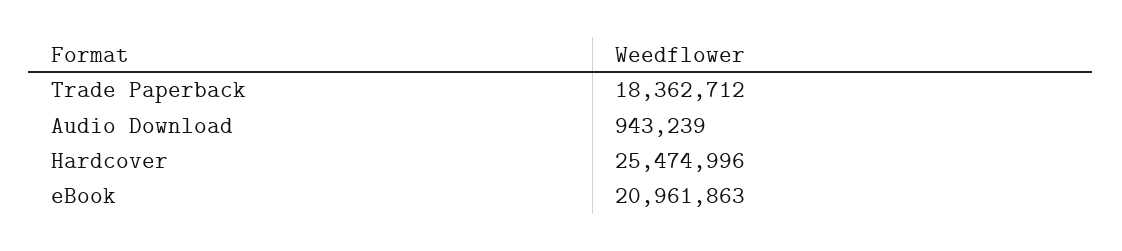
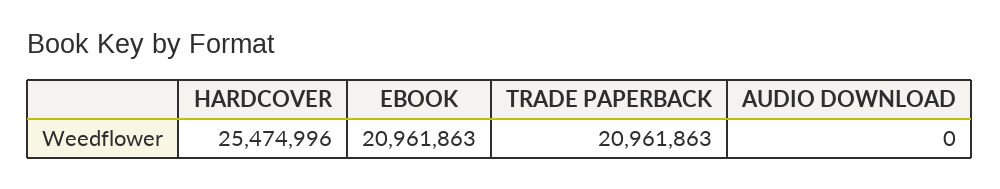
Trade Paperback: 18362712 -> 20961863
Audio Download: 943239 -> 0

